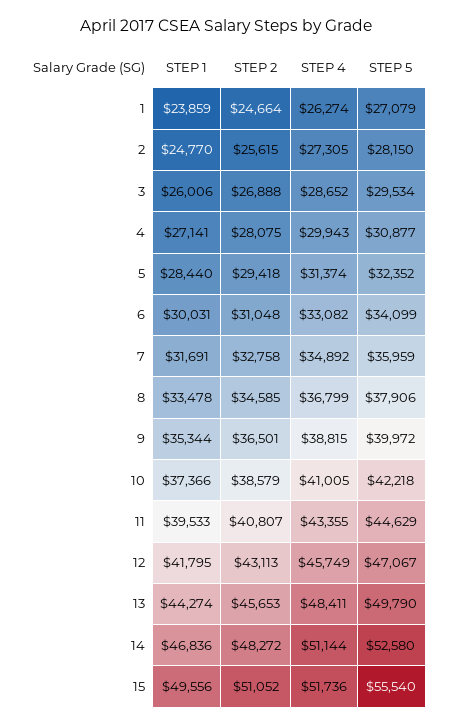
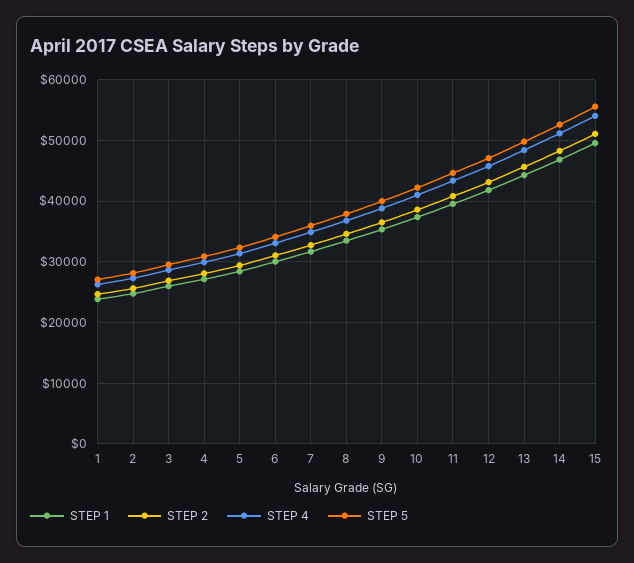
STEP 4, 15: 51736 -> 54000

